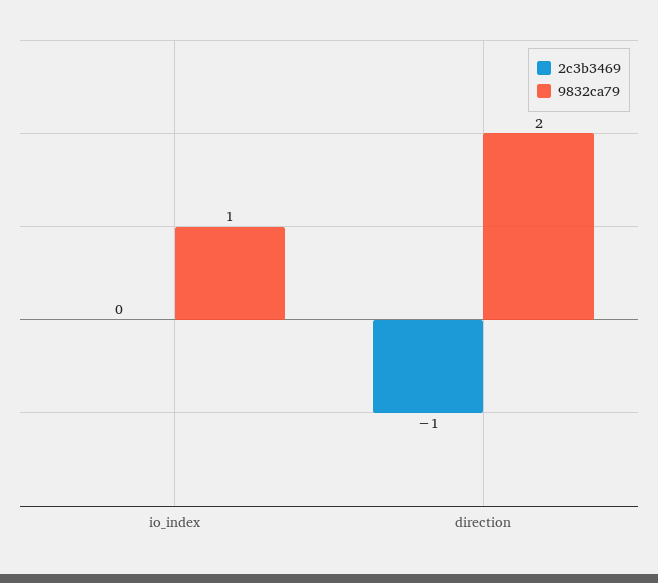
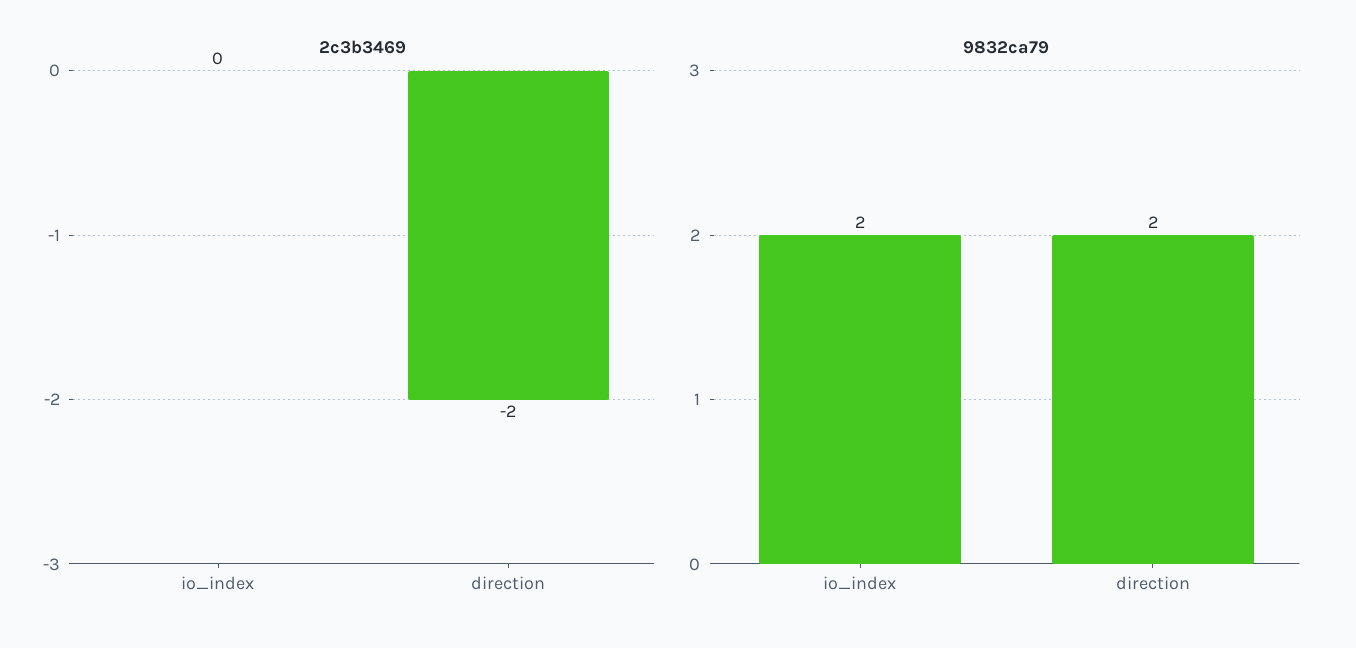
9832ca79, io_index: 1 -> 2
2c3b3469, direction: -1 -> -2

